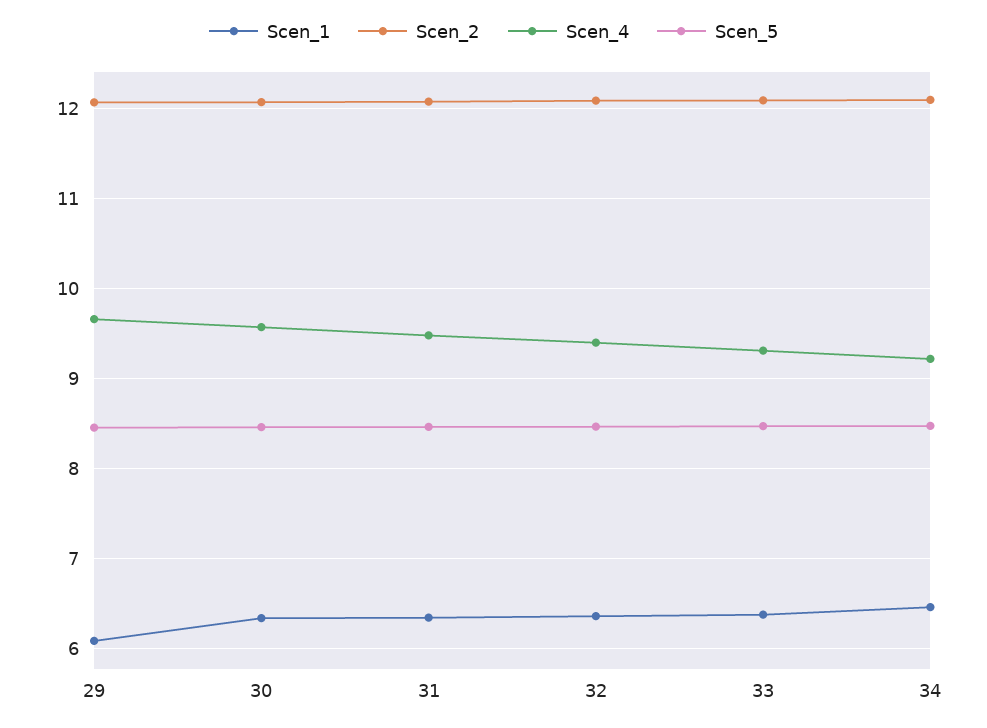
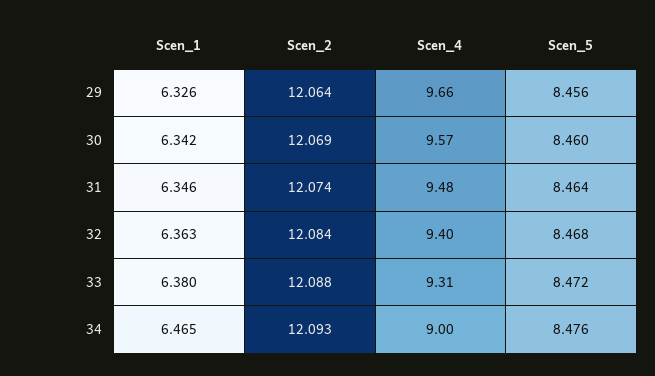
Scen_1, 29: 6.1 -> 6.326
Scen_4, 34: 9.2 -> 9

